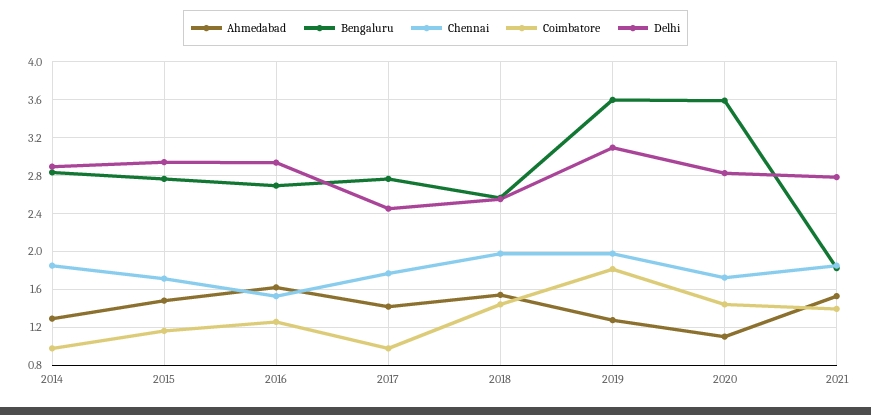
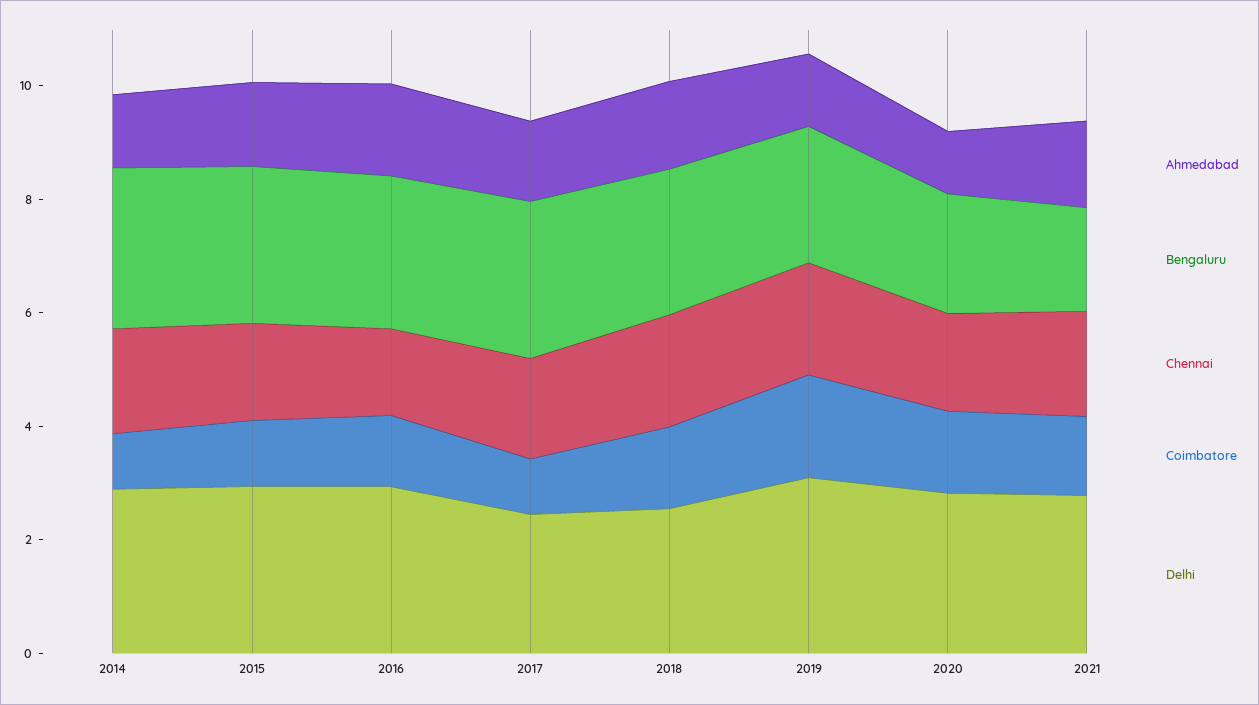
Bengaluru, 2019: 3.6 -> 2.5
Bengaluru, 2020: 3.6 -> 2

